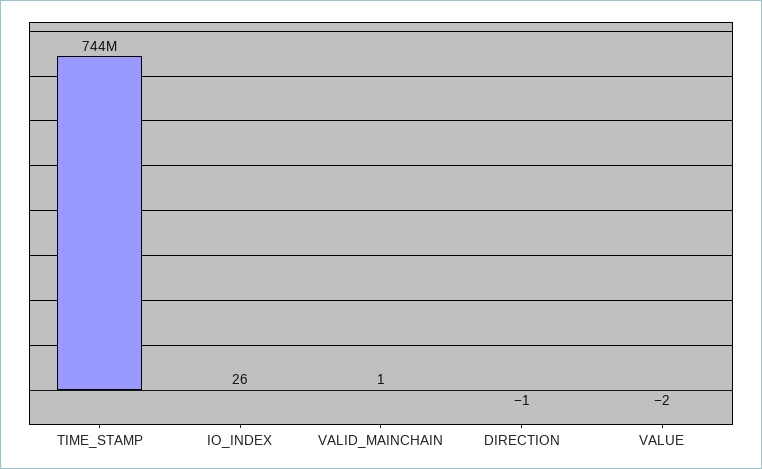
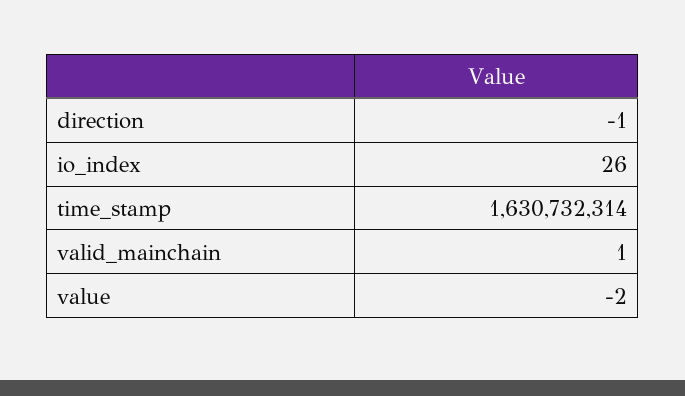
TIME_STAMP: 744000000 -> 1630732314

